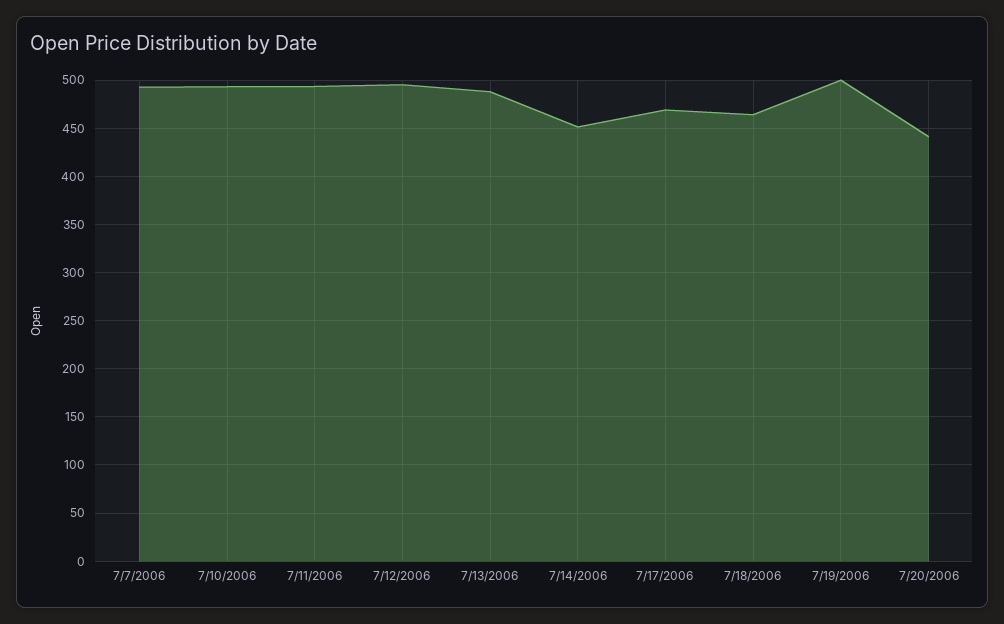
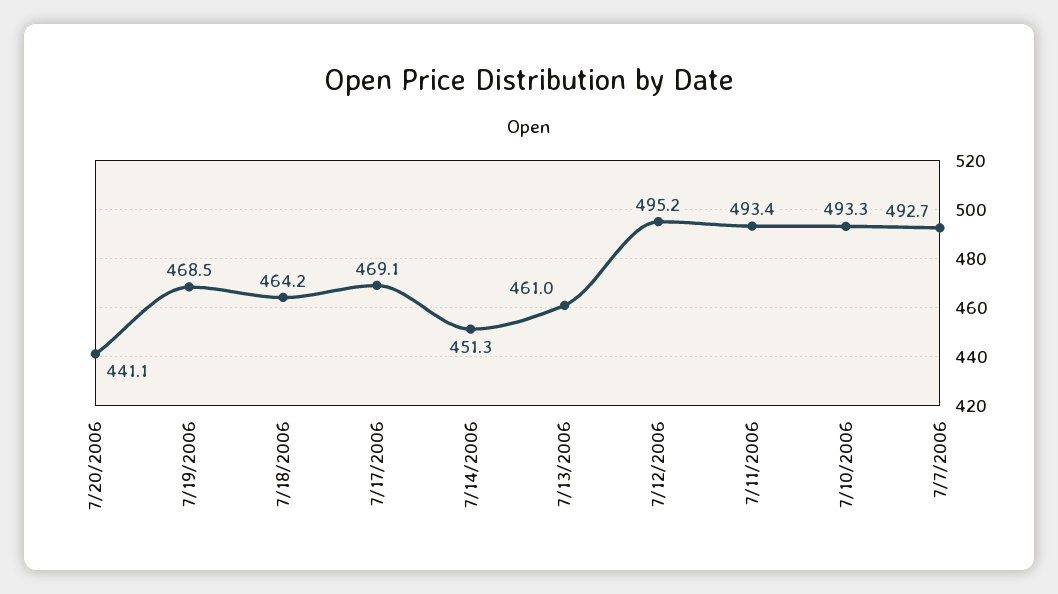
7/13/2006: 490 -> 461
7/19/2006: 500 -> 468.5

